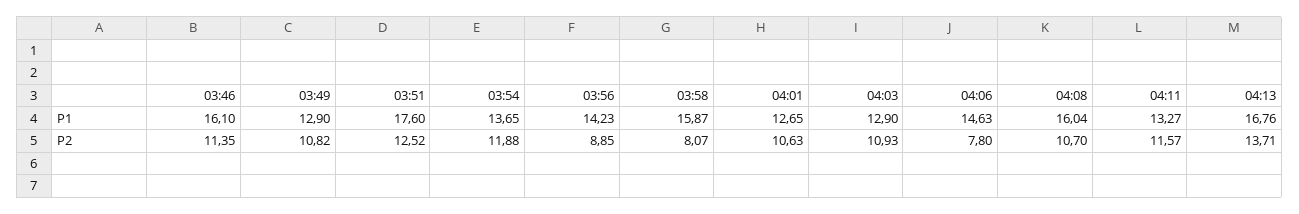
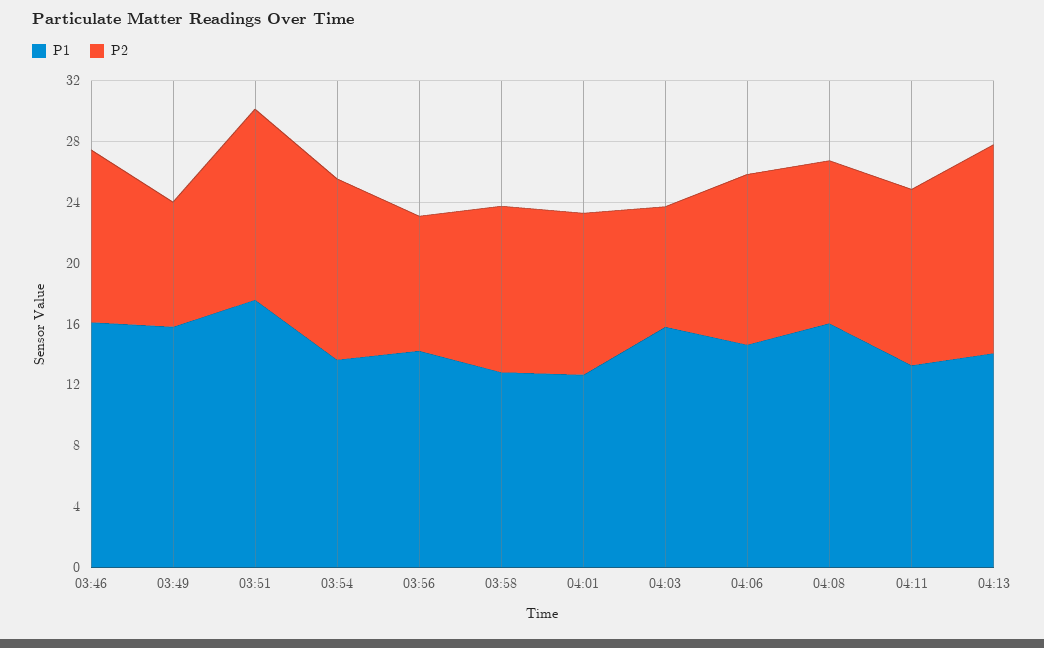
P1, 03:49: 12.9 -> 16
P1, 03:58: 15.87 -> 13
P1, 04:03: 12.9 -> 16
P1, 04:13: 16.76 -> 14
P2, 03:49: 10.82 -> 8
P2, 03:58: 8.07 -> 11
P2, 04:03: 10.93 -> 8
P2, 04:06: 7.8 -> 11

